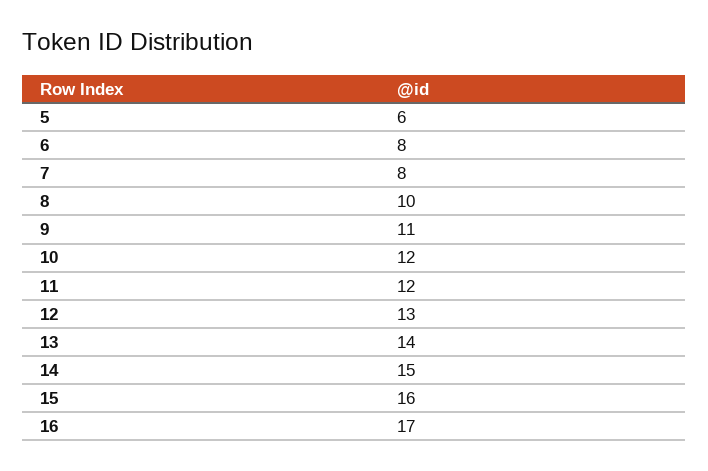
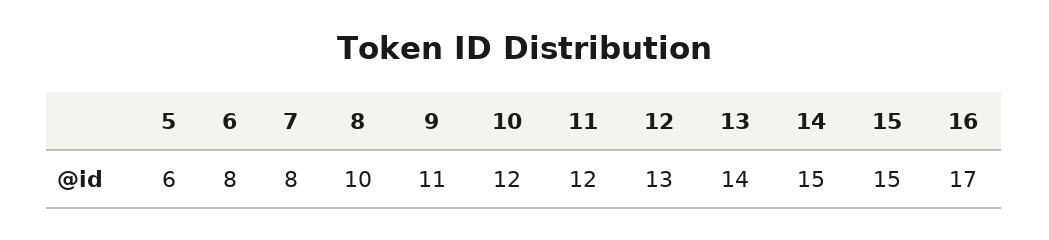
15: 16 -> 15

